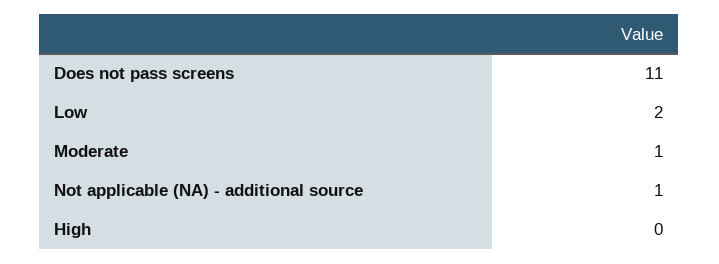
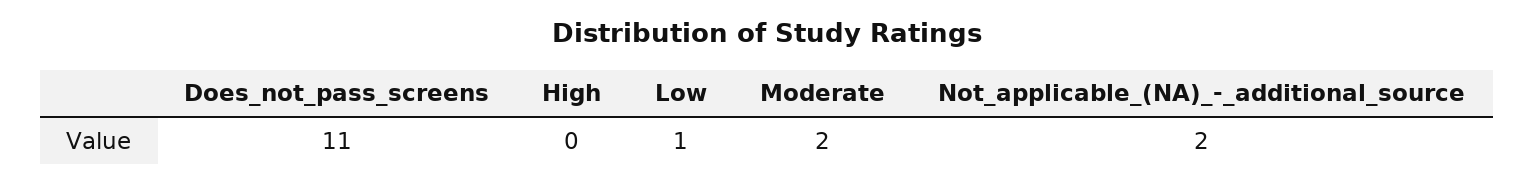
Low: 2 -> 1
Moderate: 1 -> 2
Not applicable (NA) - additional source: 1 -> 2

